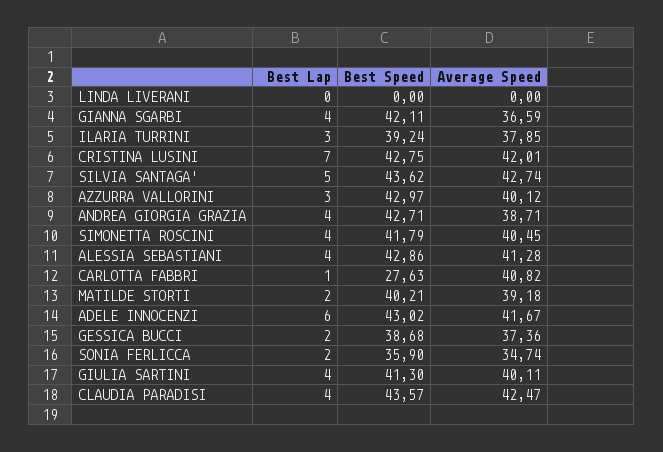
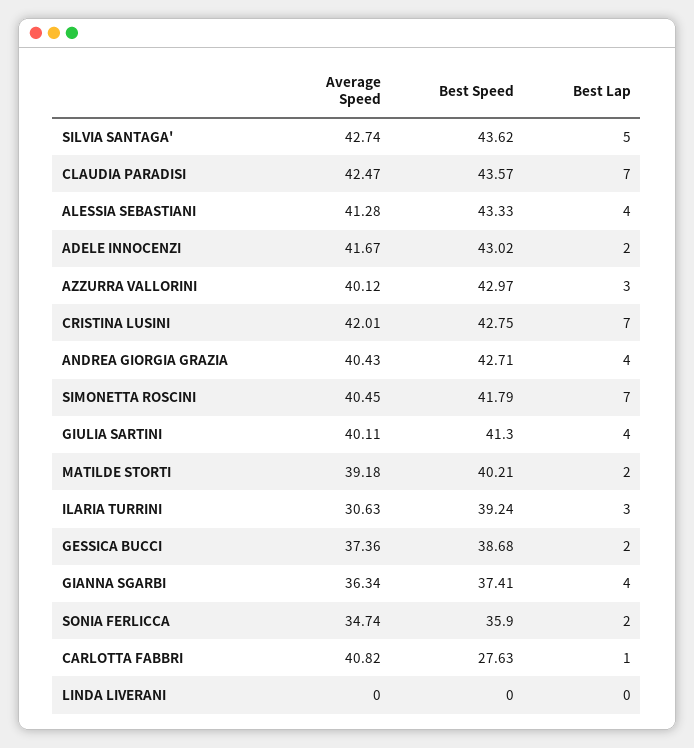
Best Speed, GIANNA SGARBI: 42.11 -> 37.41
Average Speed, GIANNA SGARBI: 36.59 -> 36.34
Average Speed, ILARIA TURRINI: 37.85 -> 30.63
Average Speed, ANDREA GIORGIA GRAZIA: 38.71 -> 40.43
Best Lap, SIMONETTA ROSCINI: 4 -> 7
Best Speed, ALESSIA SEBASTIANI: 42.86 -> 43.33
Best Lap, ADELE INNOCENZI: 6 -> 2
Best Lap, CLAUDIA PARADISI: 4 -> 7

